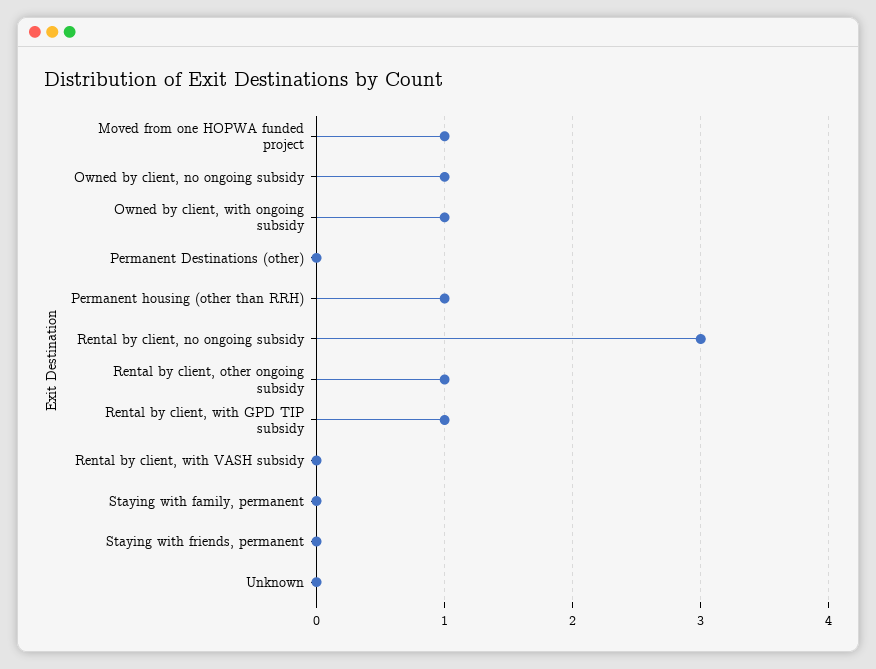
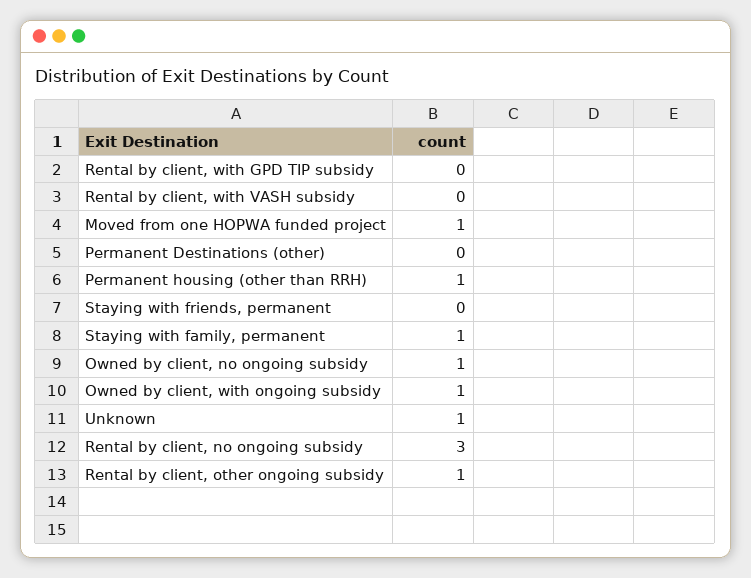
Rental by client, with GPD TIP subsidy: 1 -> 0
Staying with family, permanent: 0 -> 1
Unknown: 0 -> 1

